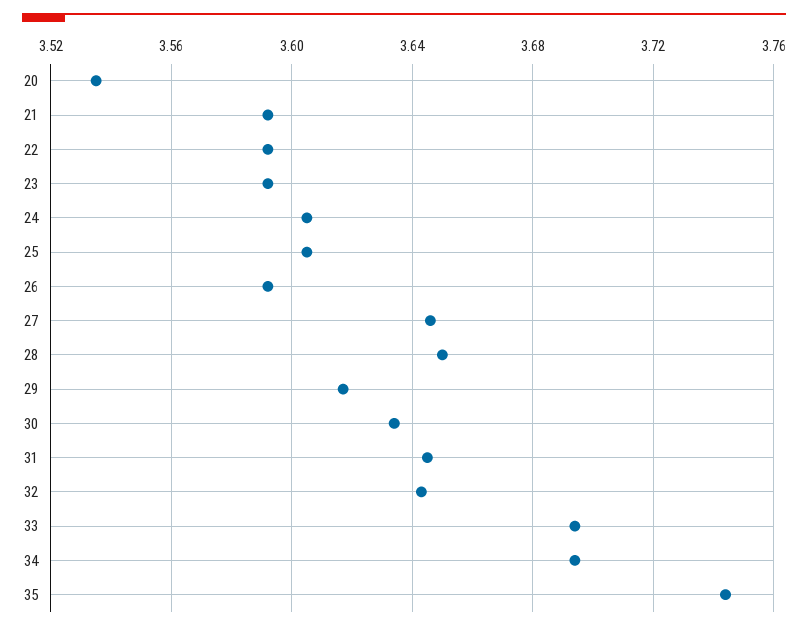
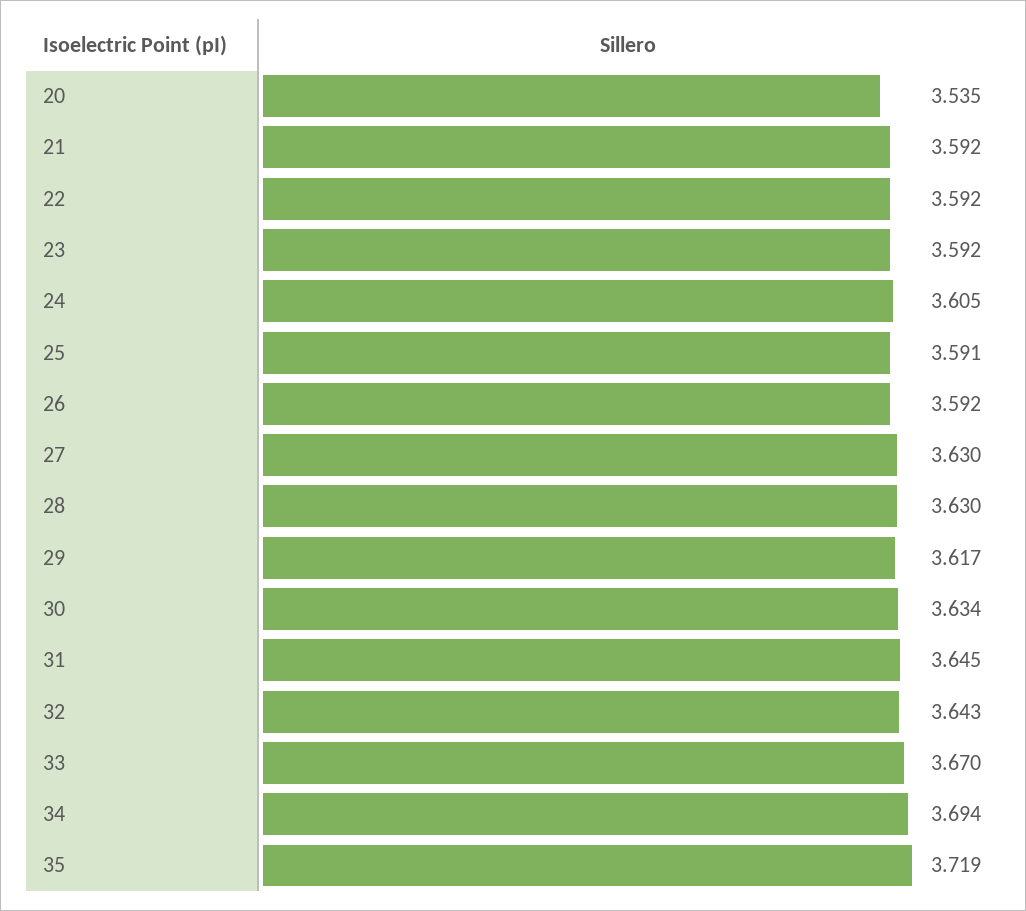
25: 3.605 -> 3.591
27: 3.645 -> 3.63
28: 3.65 -> 3.63
33: 3.695 -> 3.67
35: 3.745 -> 3.719

